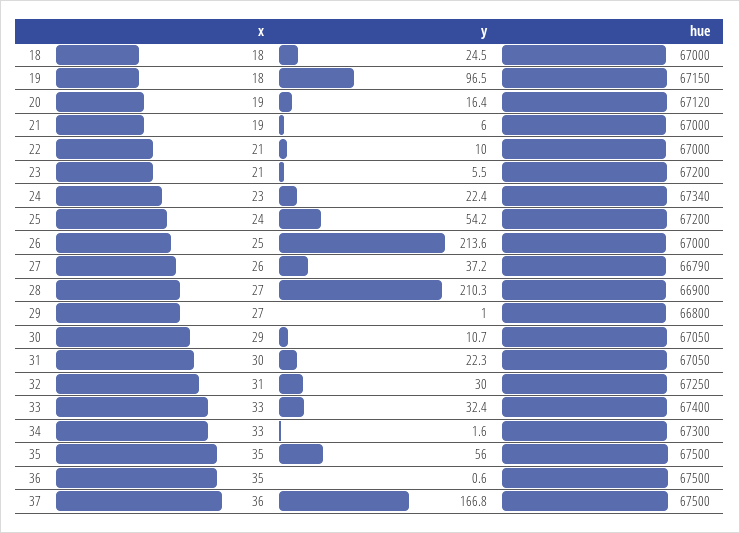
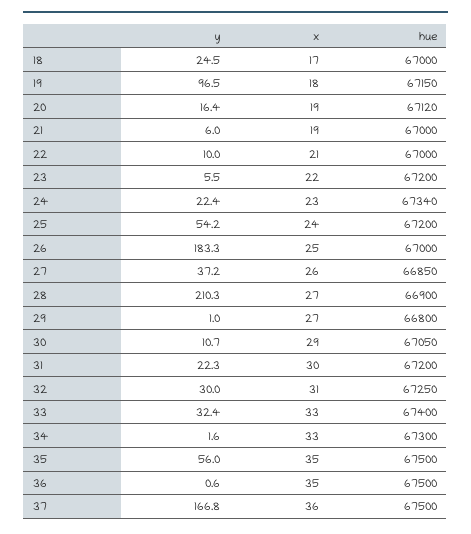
x, 18: 18 -> 17
x, 23: 21 -> 22
y, 26: 213.6 -> 183.3
hue, 27: 66790 -> 66850
hue, 31: 67050 -> 67200

